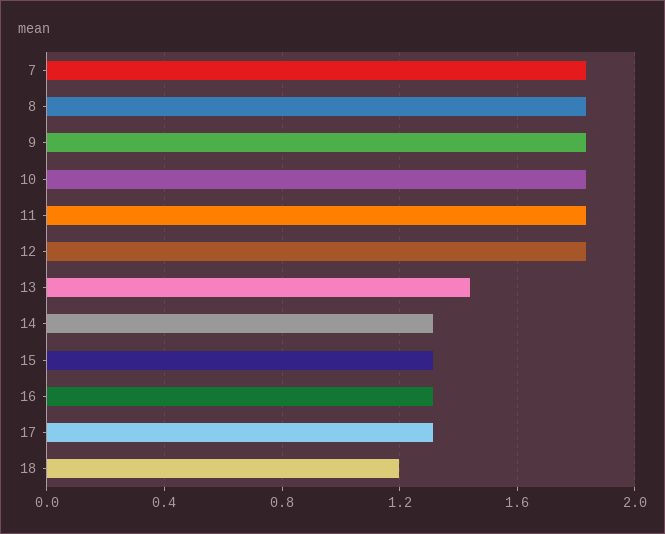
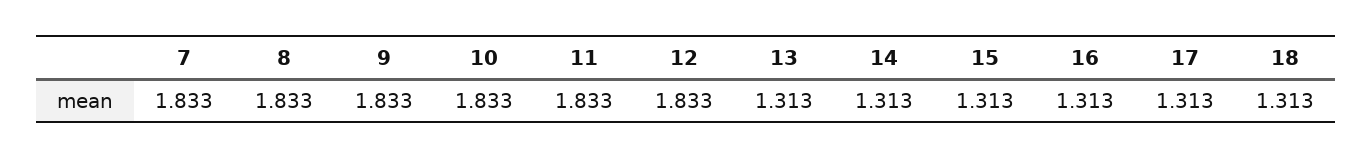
13: 1.45 -> 1.313
18: 1.2 -> 1.313

